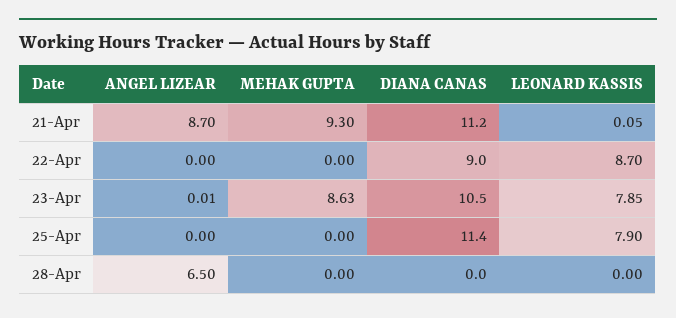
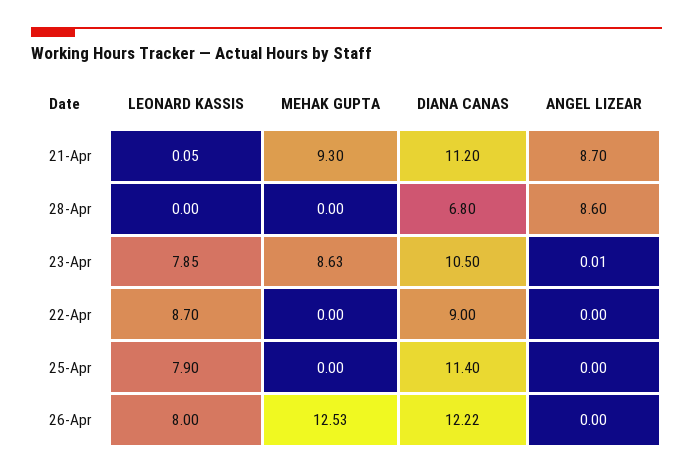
ANGEL LIZEAR, 28-Apr: 6.5 -> 8.6
DIANA CANAS, 28-Apr: 0 -> 6.8
LEONARD KASSIS, 26-Apr: none -> 8
MEHAK GUPTA, 26-Apr: none -> 12.53
DIANA CANAS, 26-Apr: none -> 12.22
ANGEL LIZEAR, 26-Apr: none -> 0

